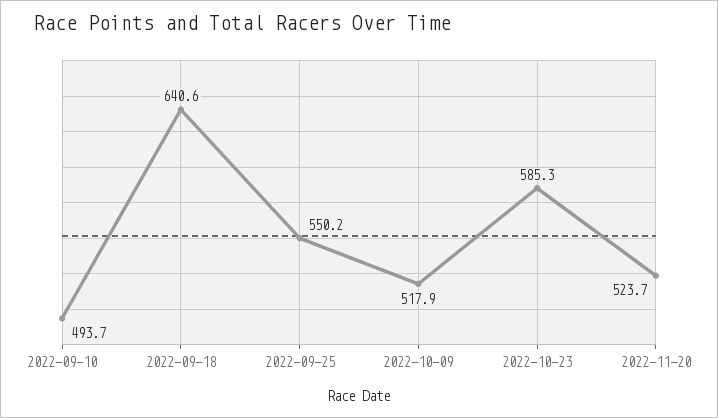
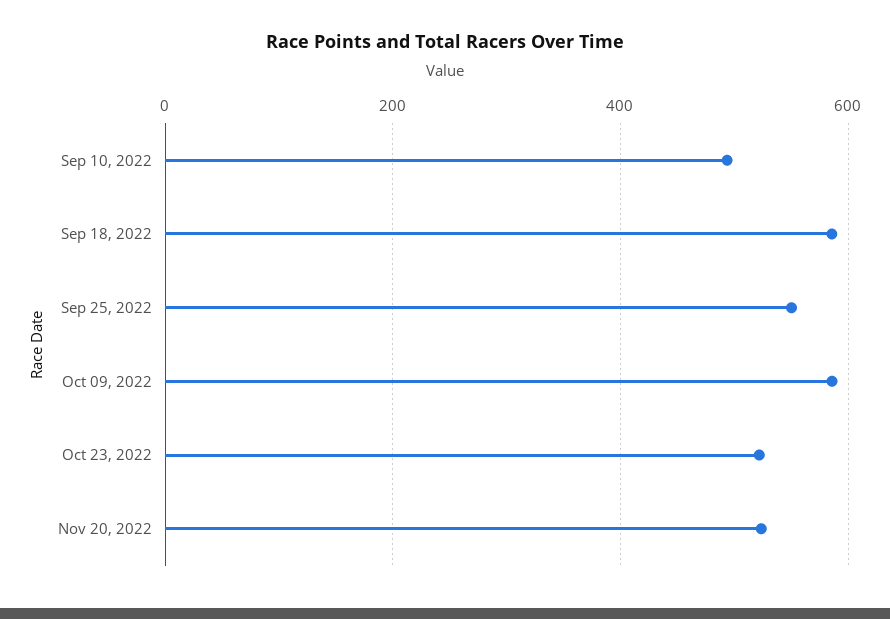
2022-09-18: 640.6 -> 580
2022-10-09: 517.9 -> 580
2022-10-23: 585.3 -> 520

